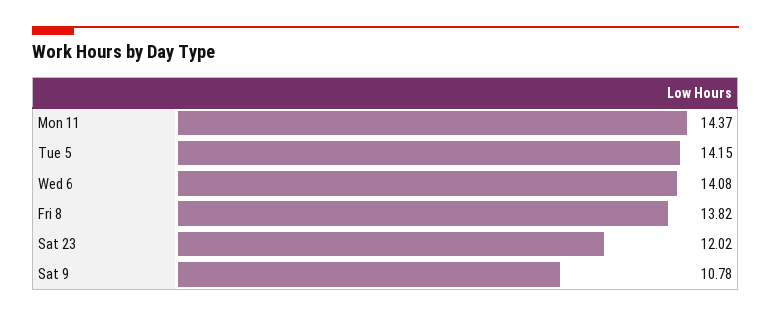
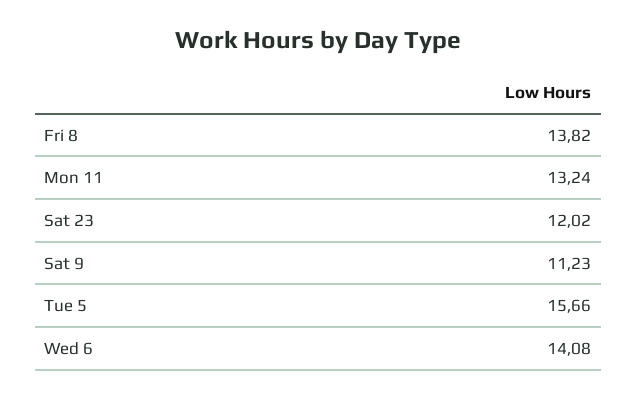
Mon 11: 14.37 -> 13.24
Tue 5: 14.15 -> 15.66
Sat 9: 10.78 -> 11.23

